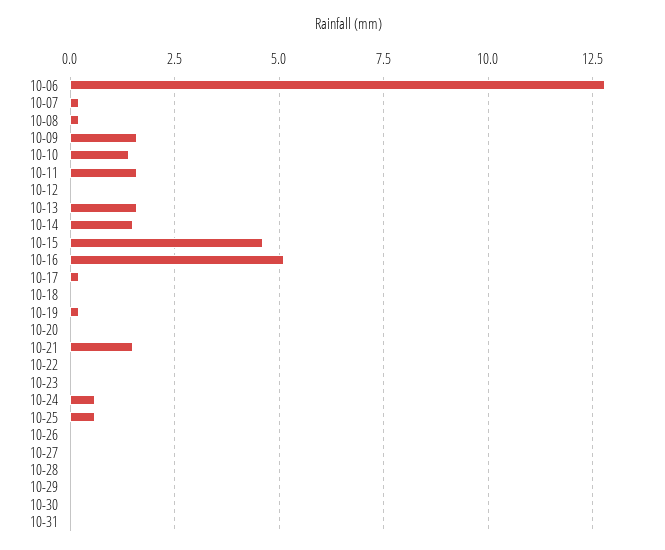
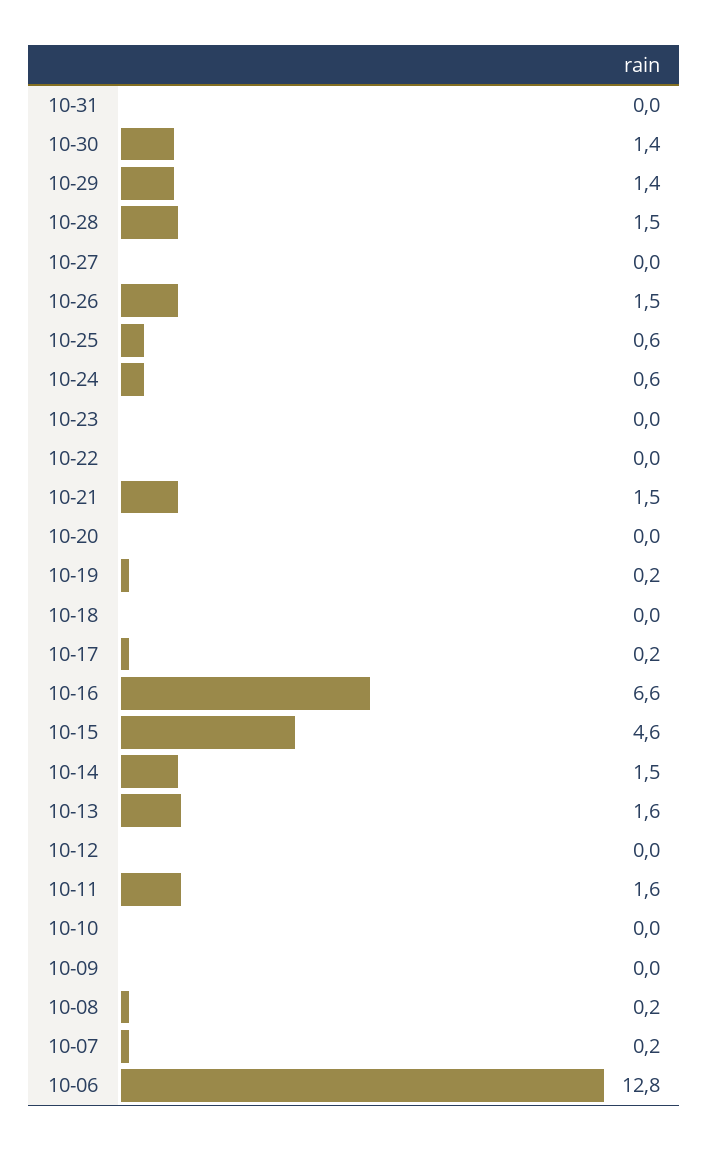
10-09: 1.5 -> 0
10-10: 1.5 -> 0
10-16: 5 -> 6.6
10-26: 0 -> 1.5
10-28: 0 -> 1.5
10-29: 0 -> 1.4
10-30: 0 -> 1.4

